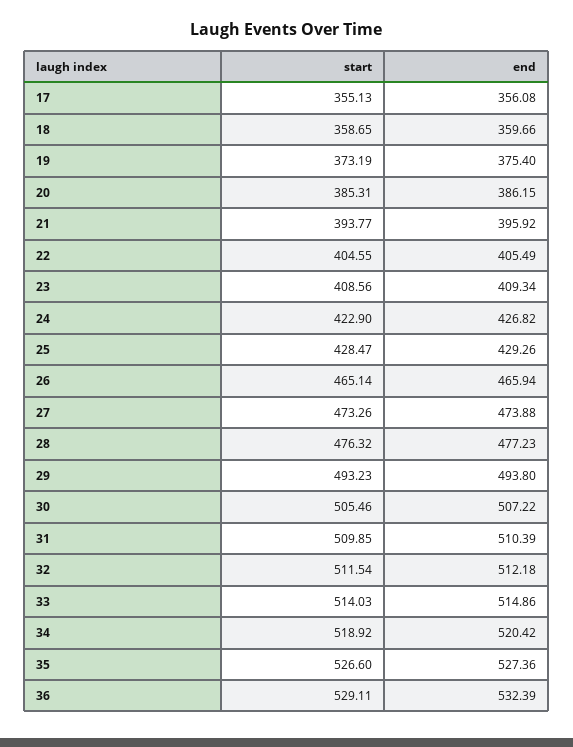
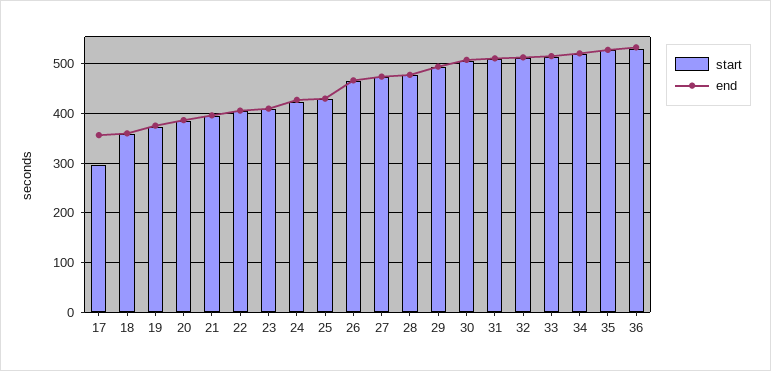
start, 17: 355.13 -> 300

